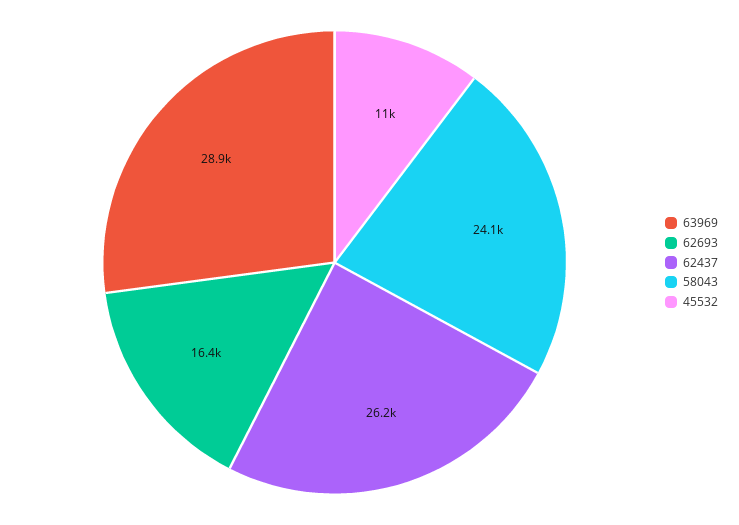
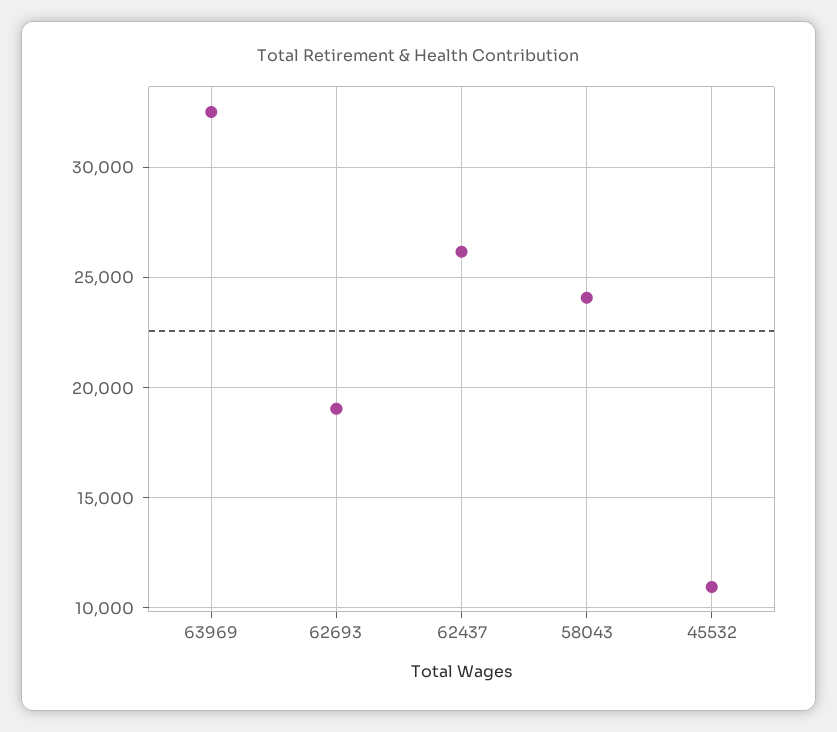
63969: 28900 -> 32500
62693: 16400 -> 19000

